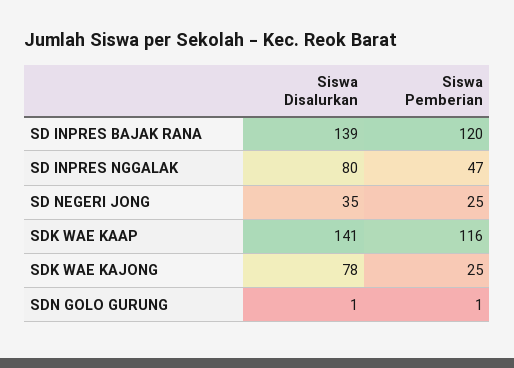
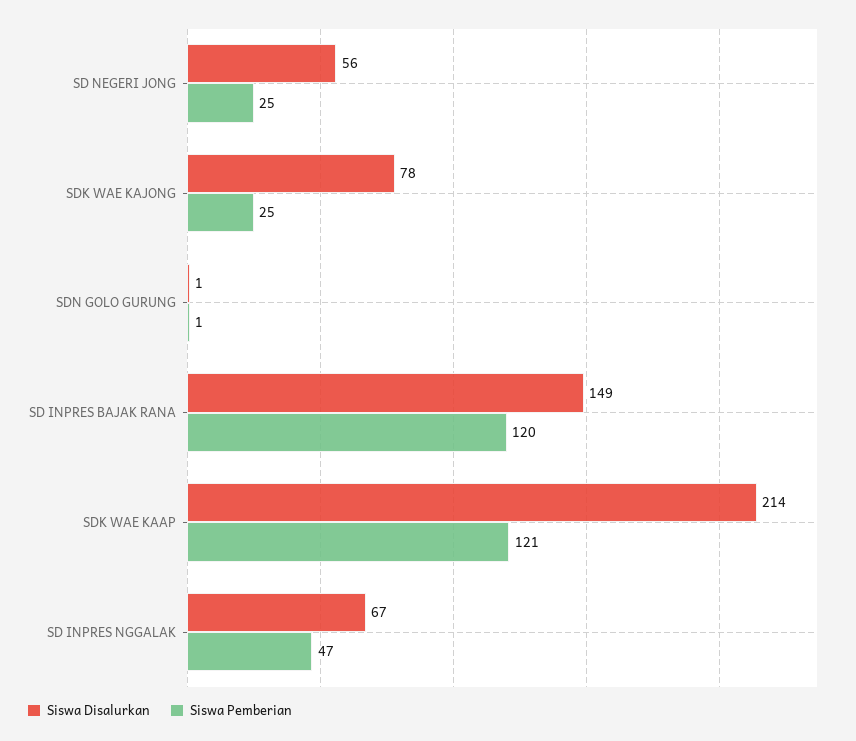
Siswa Disalurkan, SD INPRES BAJAK RANA: 139 -> 149
Siswa Disalurkan, SD INPRES NGGALAK: 80 -> 67
Siswa Disalurkan, SD NEGERI JONG: 35 -> 56
Siswa Disalurkan, SDK WAE KAAP: 141 -> 214
Siswa Pemberian, SDK WAE KAAP: 116 -> 121

